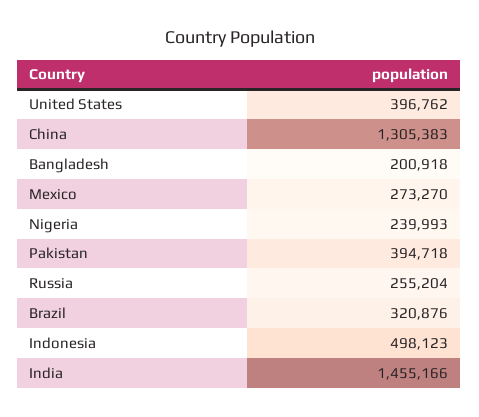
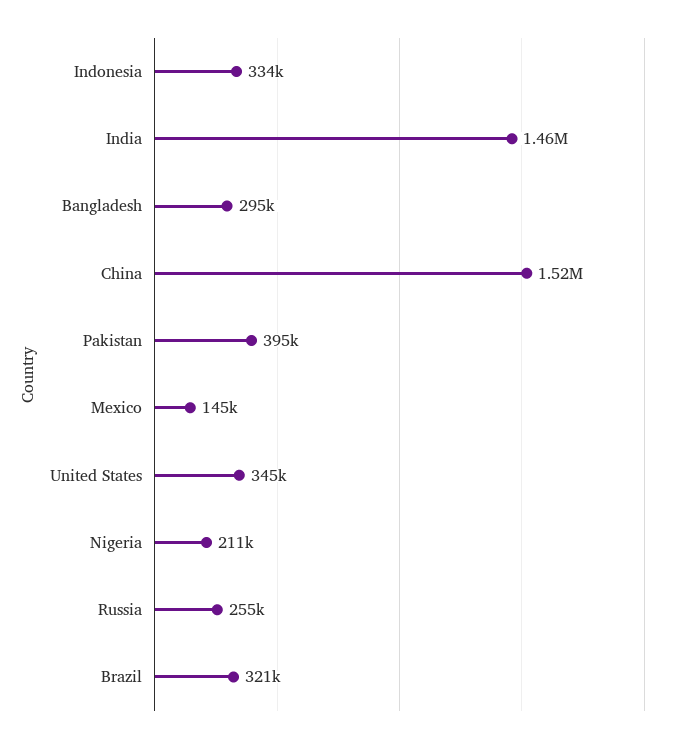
United States: 396762 -> 345000
China: 1305383 -> 1520000
Bangladesh: 200918 -> 295000
Mexico: 273270 -> 145000
Nigeria: 239993 -> 211000
Indonesia: 498123 -> 334000

